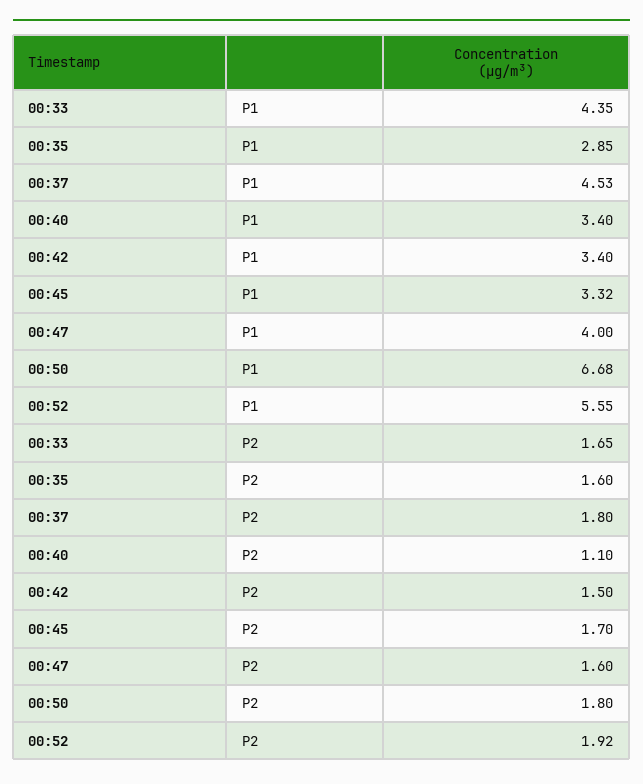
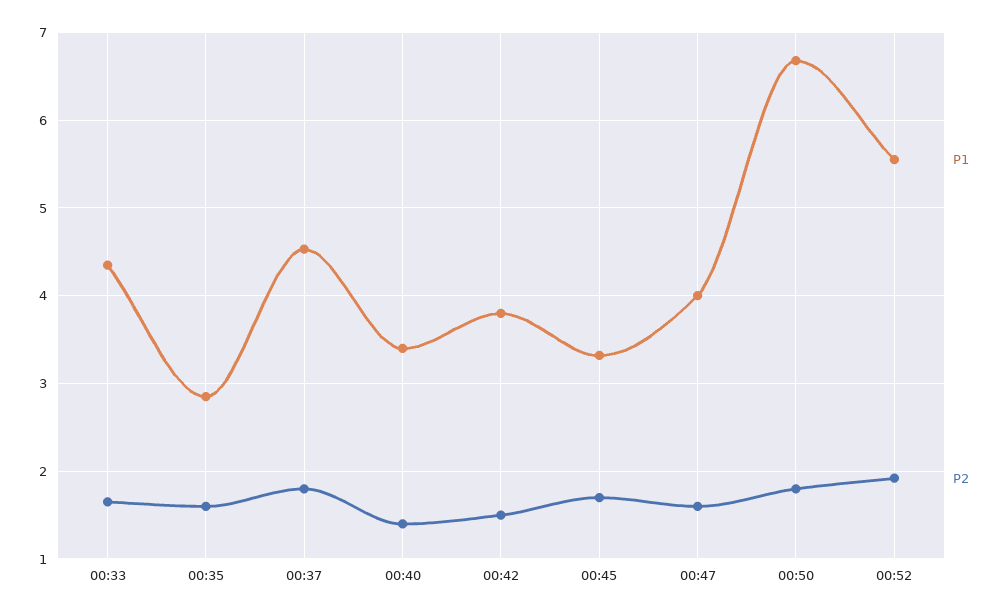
P1, 00:42: 3.4 -> 3.8
P2, 00:40: 1.1 -> 1.4

